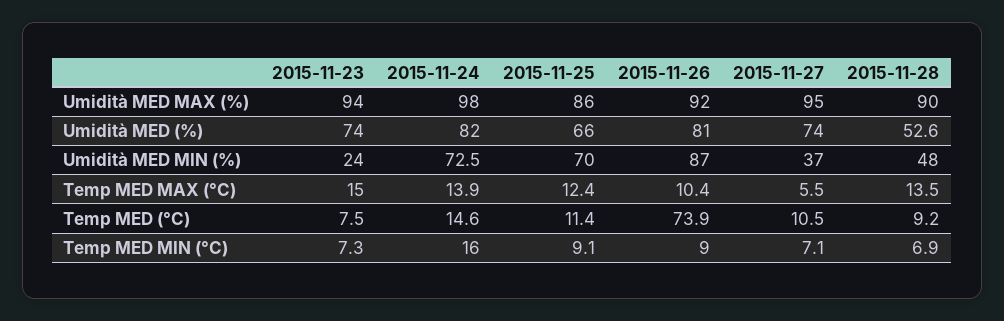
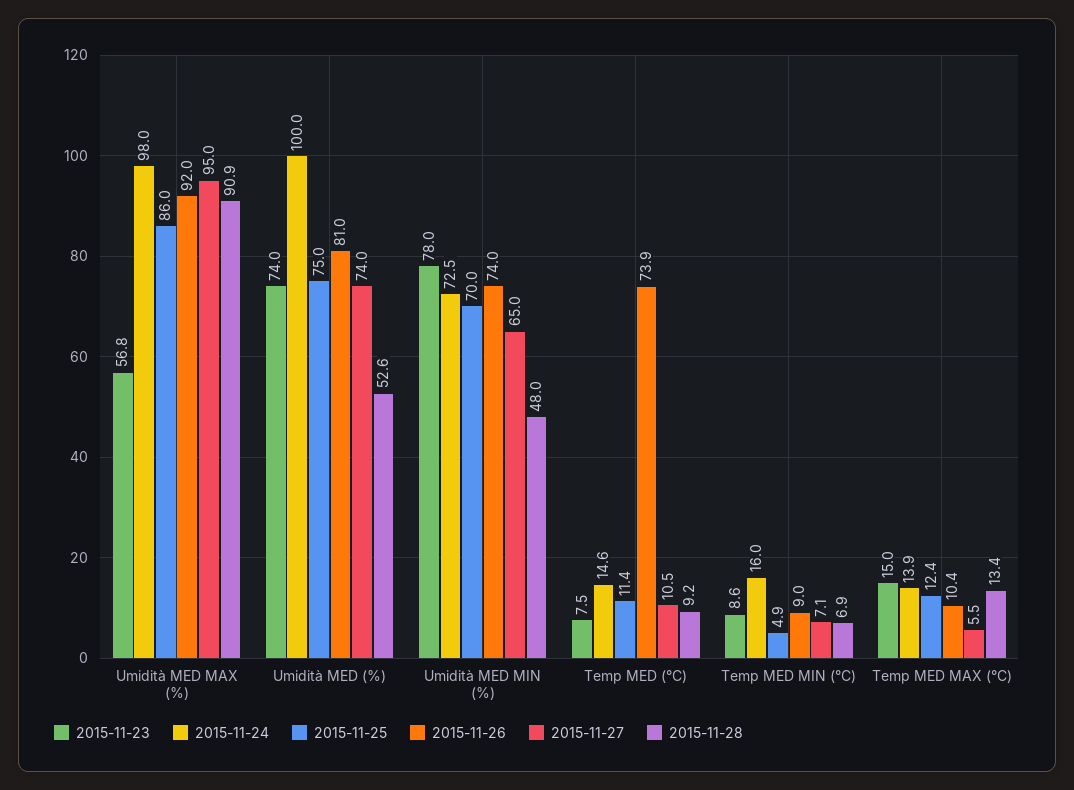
2015-11-23, Umidità MED MAX (%): 94 -> 56.8
2015-11-28, Umidità MED MAX (%): 90 -> 90.9
2015-11-24, Umidità MED (%): 82 -> 100
2015-11-25, Umidità MED (%): 66 -> 75
2015-11-23, Umidità MED MIN (%): 24 -> 78
2015-11-26, Umidità MED MIN (%): 87 -> 74
2015-11-27, Umidità MED MIN (%): 37 -> 65
2015-11-28, Temp MED MAX (°C): 13.5 -> 13.4
2015-11-23, Temp MED MIN (°C): 7.3 -> 8.6
2015-11-25, Temp MED MIN (°C): 9.1 -> 4.9

